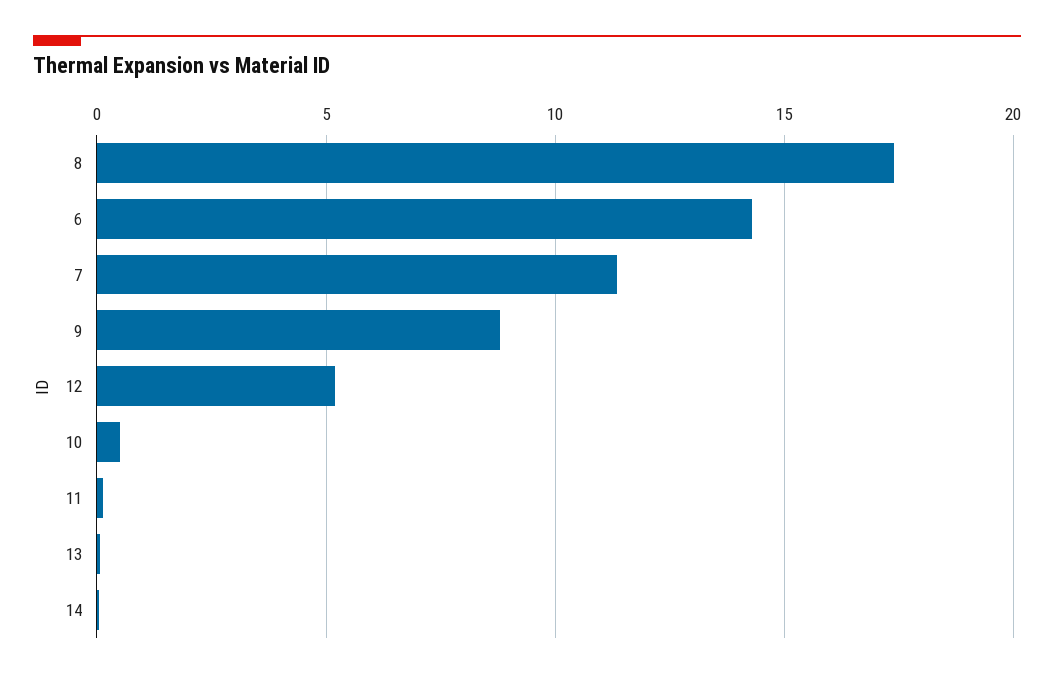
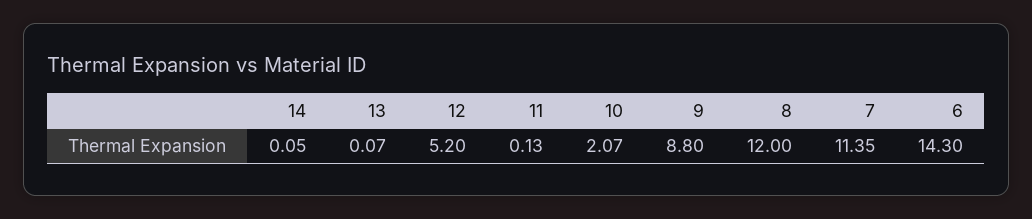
8: 17.5 -> 12
10: 0.5 -> 2.07

